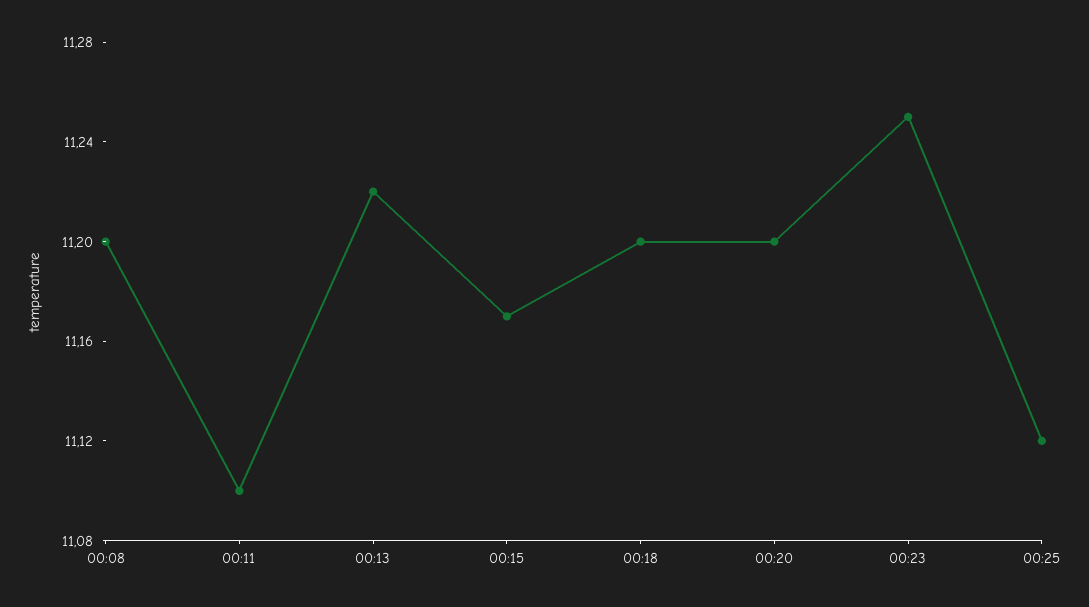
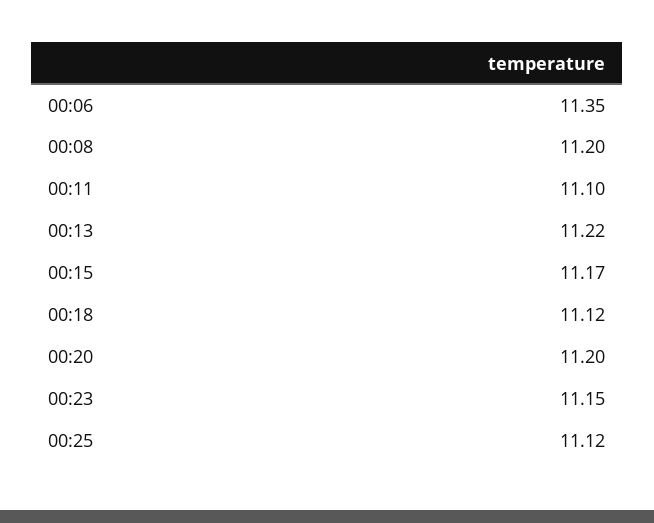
00:18: 11.2 -> 11.12
00:23: 11.25 -> 11.15
00:06: none -> 11.35

